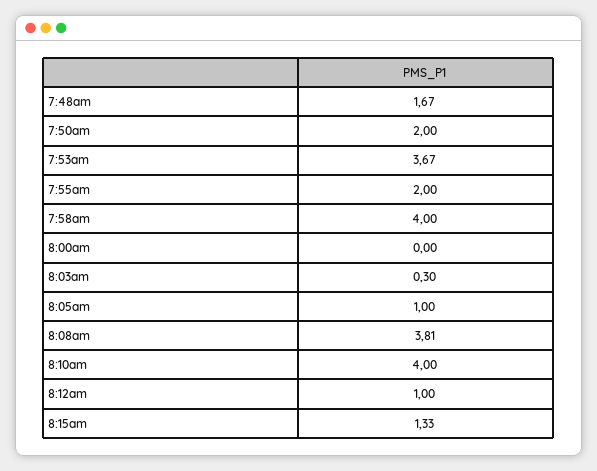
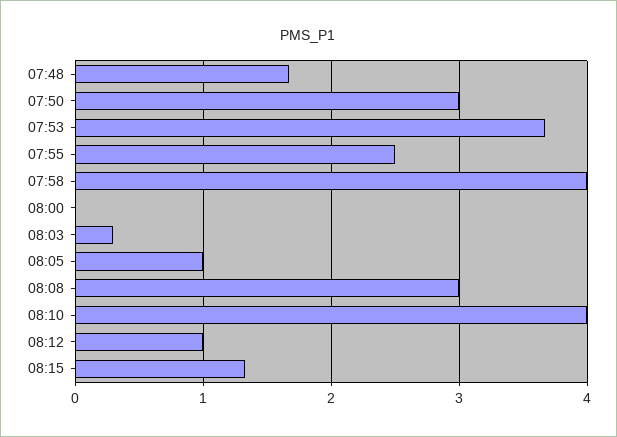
7:50am: 2 -> 3
7:55am: 2 -> 2.5
8:08am: 3.81 -> 3

